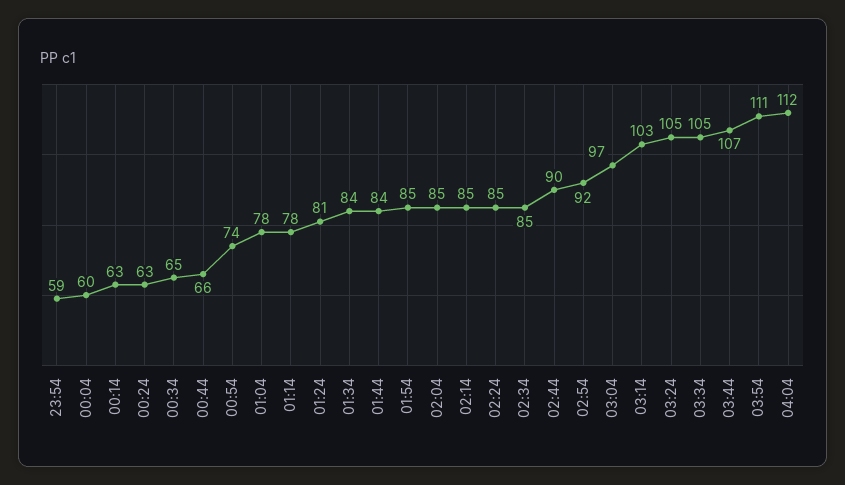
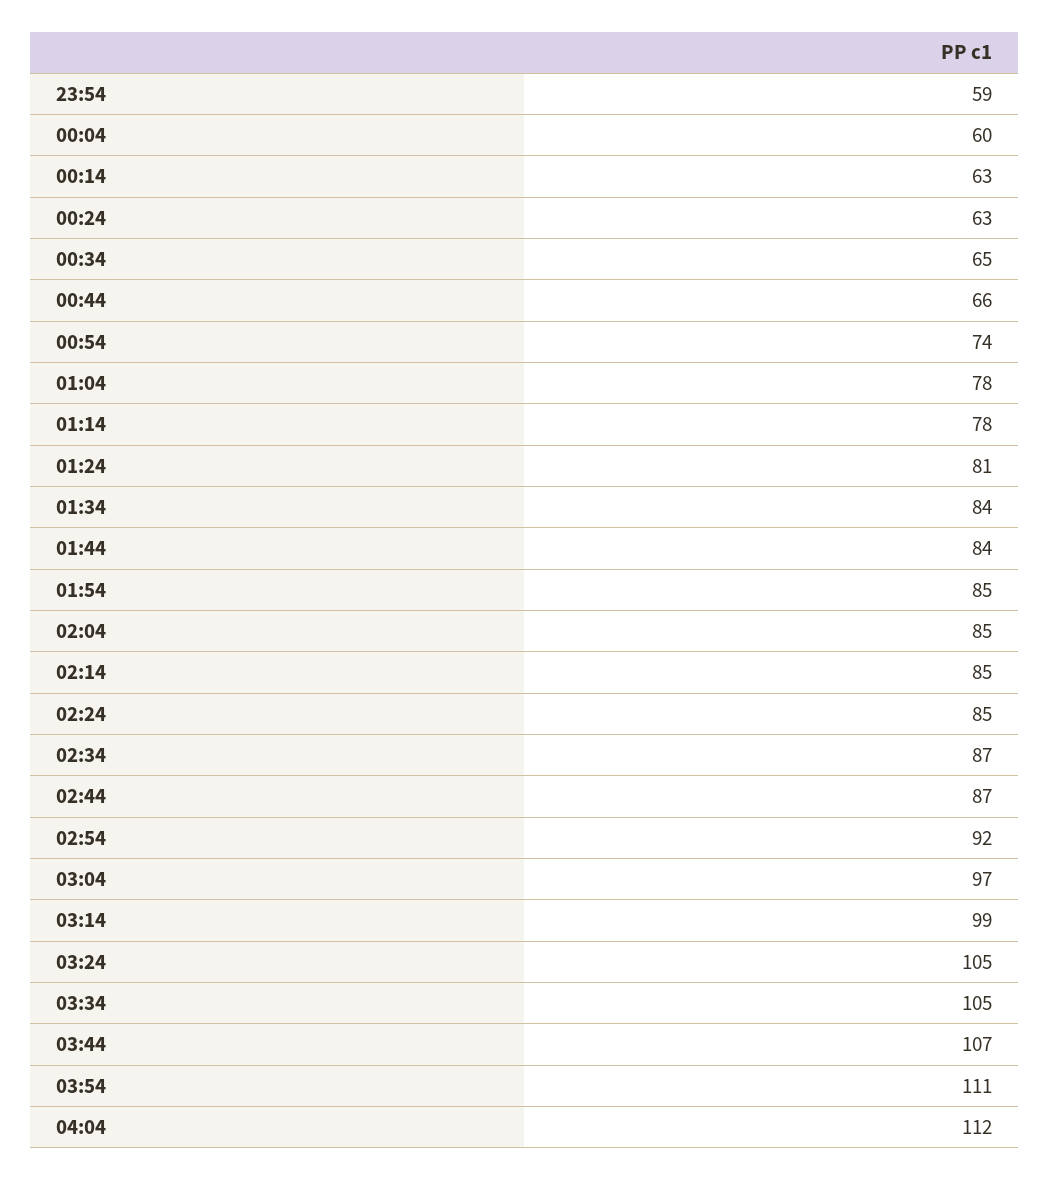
02:34: 85 -> 87
02:44: 90 -> 87
03:14: 103 -> 99

